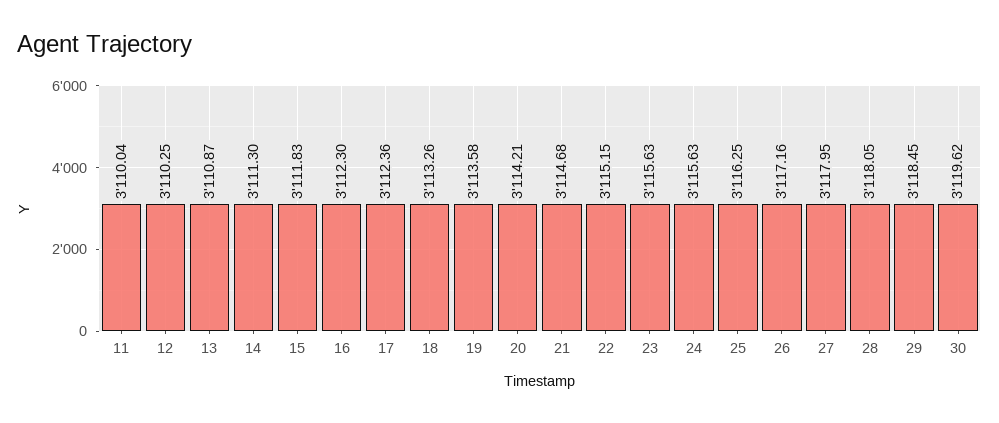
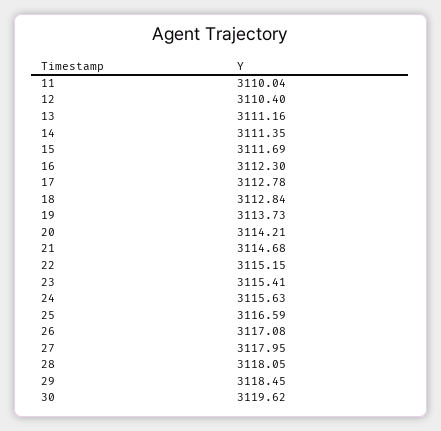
12: 3110.25 -> 3110.4
13: 3110.87 -> 3111.16
14: 3111.3 -> 3111.35
15: 3111.83 -> 3111.69
17: 3112.36 -> 3112.78
18: 3113.26 -> 3112.84
19: 3113.58 -> 3113.73
23: 3115.63 -> 3115.41
25: 3116.25 -> 3116.59
26: 3117.16 -> 3117.08

